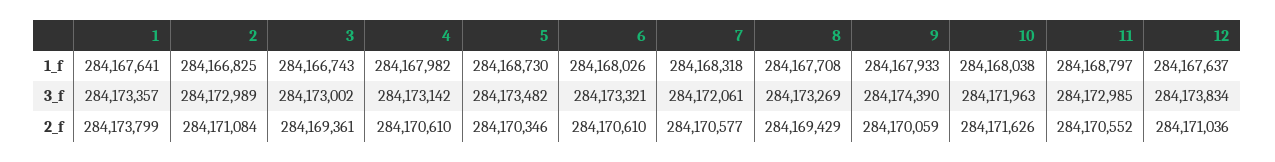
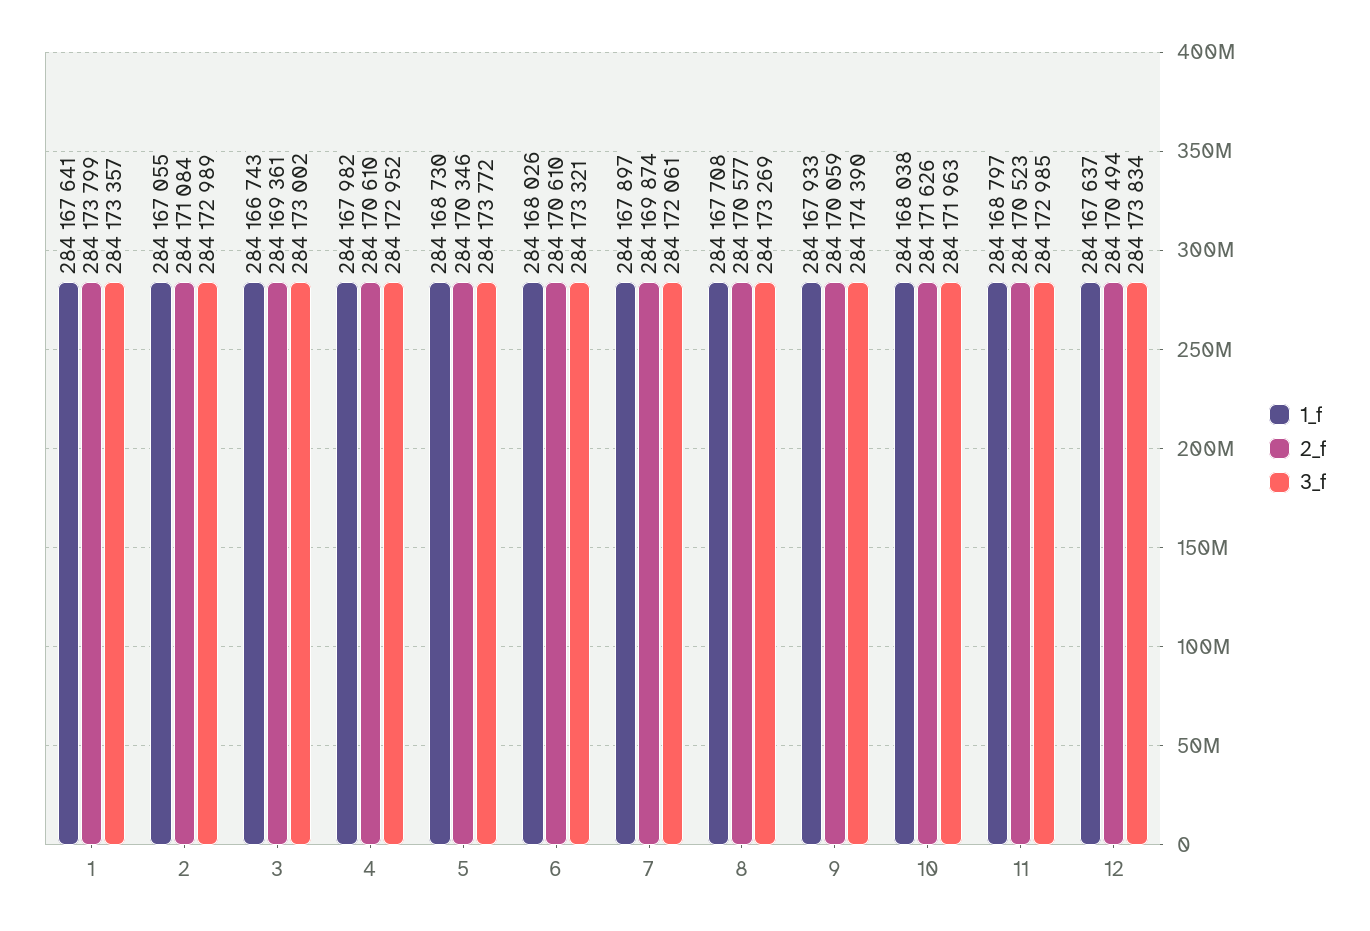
1_f, 2: 284166825 -> 284167055
1_f, 7: 284168318 -> 284167897
3_f, 4: 284173142 -> 284172952
3_f, 5: 284173482 -> 284173772
2_f, 7: 284170577 -> 284169874
2_f, 8: 284169429 -> 284170577
2_f, 11: 284170552 -> 284170523
2_f, 12: 284171036 -> 284170494

